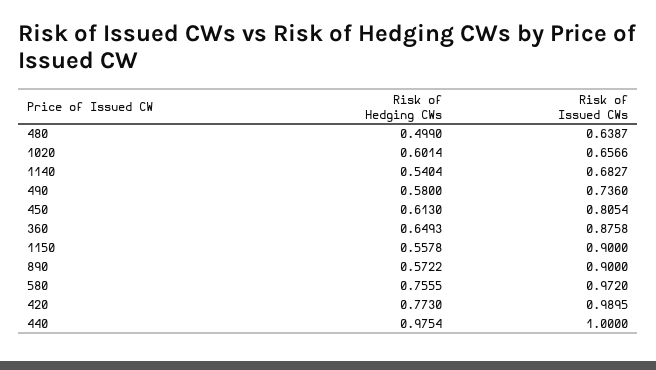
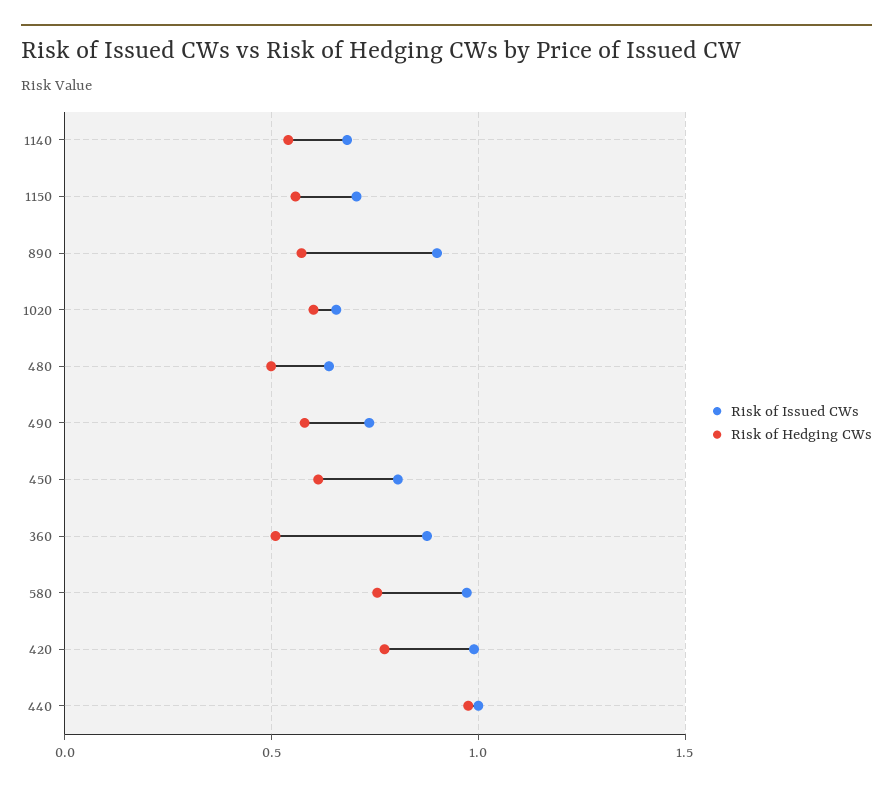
Risk of Hedging CWs, 360: 0.6493 -> 0.5
Risk of Issued CWs, 1150: 0.9 -> 0.7

